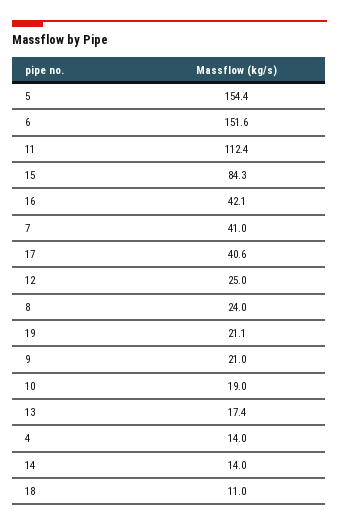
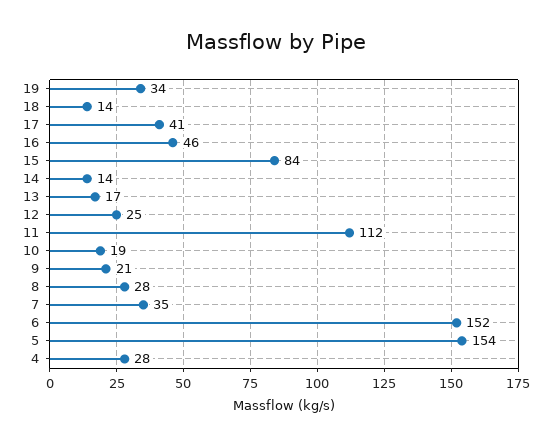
16: 42.1 -> 46
7: 41 -> 35
8: 24 -> 28
19: 21.1 -> 34
4: 14 -> 28
18: 11 -> 14

